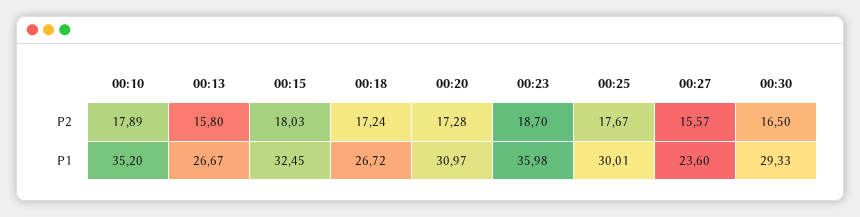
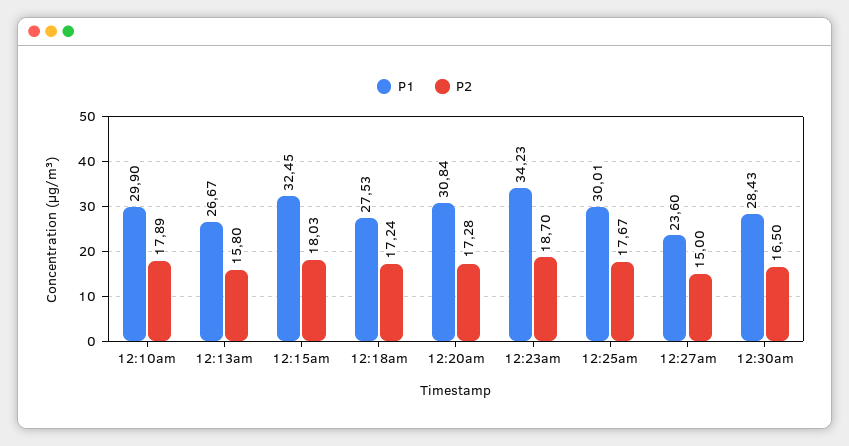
P2, 00:27: 15.57 -> 15
P1, 00:10: 35.2 -> 29.9
P1, 00:18: 26.72 -> 27.53
P1, 00:20: 30.97 -> 30.84
P1, 00:23: 35.98 -> 34.23
P1, 00:30: 29.33 -> 28.43

